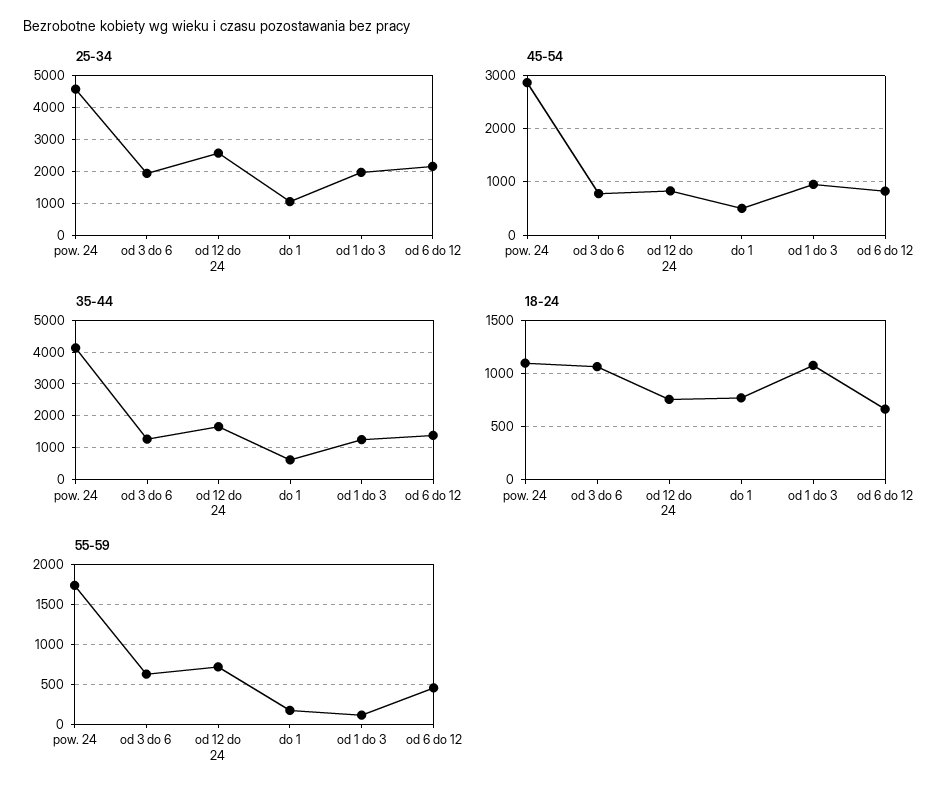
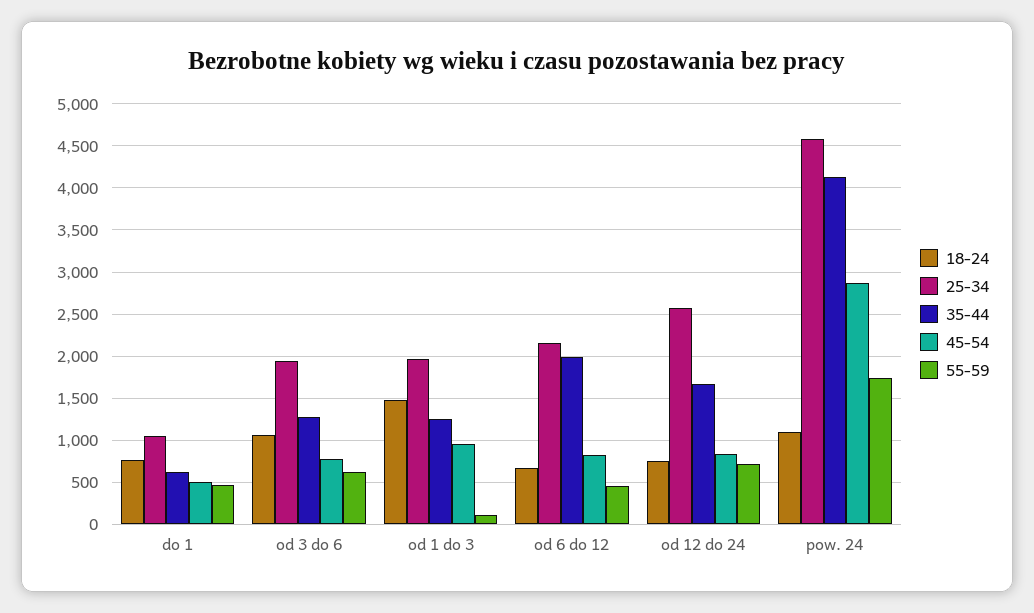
35-44, od 6 do 12: 1400 -> 2000
18-24, od 1 do 3: 1100 -> 1500
55-59, do 1: 200 -> 500

